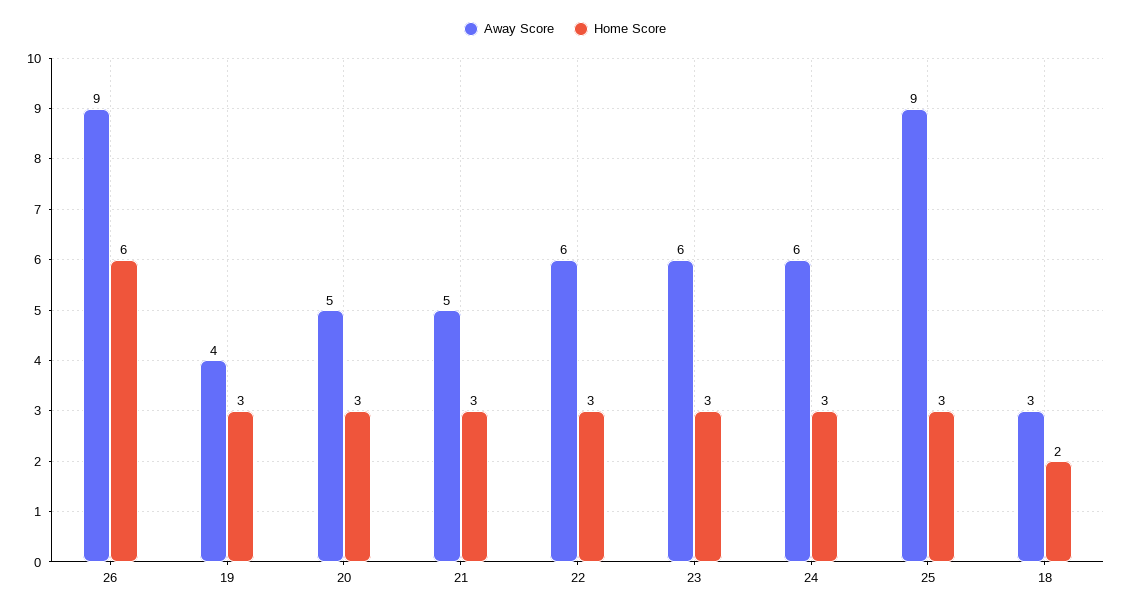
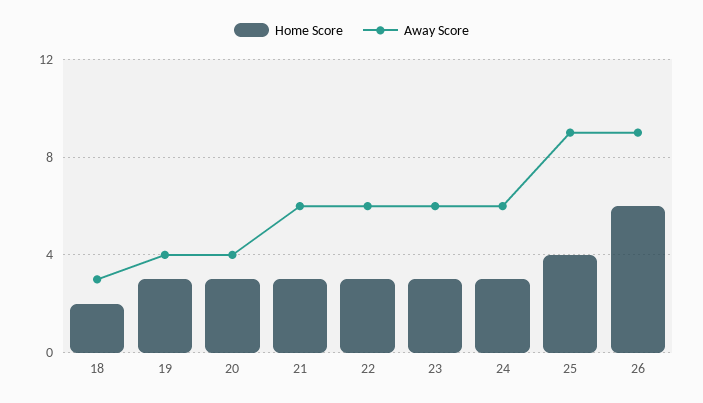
Away Score, 20: 5 -> 4
Away Score, 21: 5 -> 6
Home Score, 25: 3 -> 4

